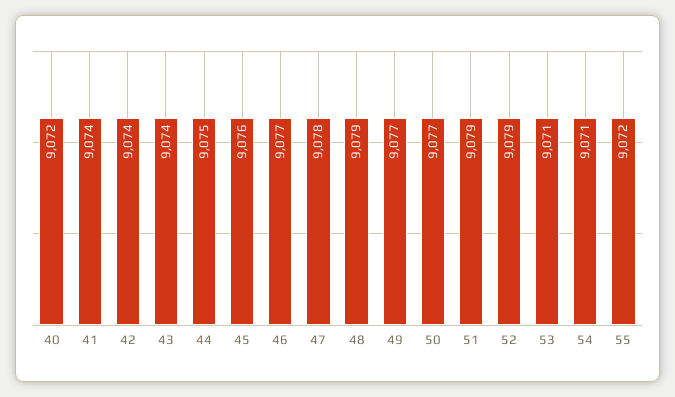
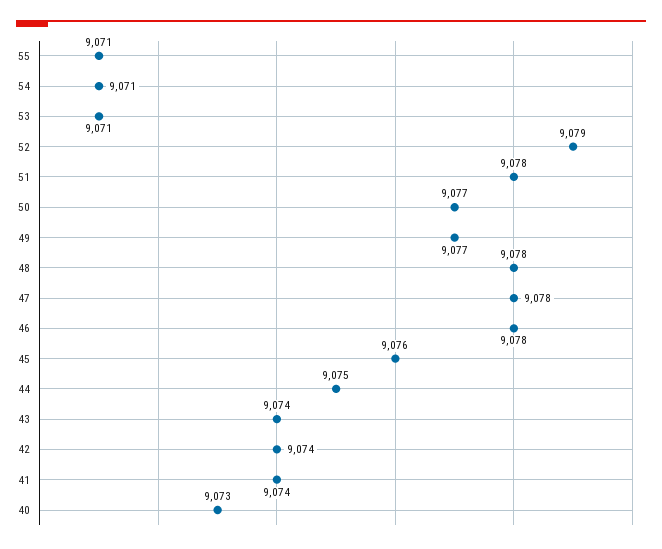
40: 9072 -> 9073
46: 9077 -> 9078
48: 9079 -> 9078
51: 9079 -> 9078
55: 9072 -> 9071

